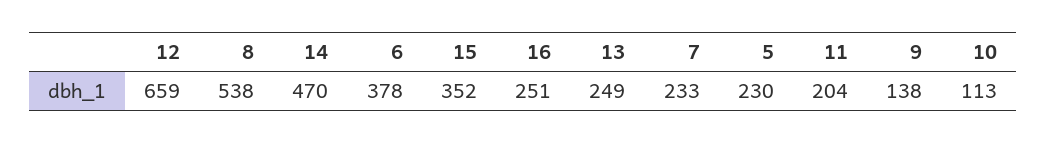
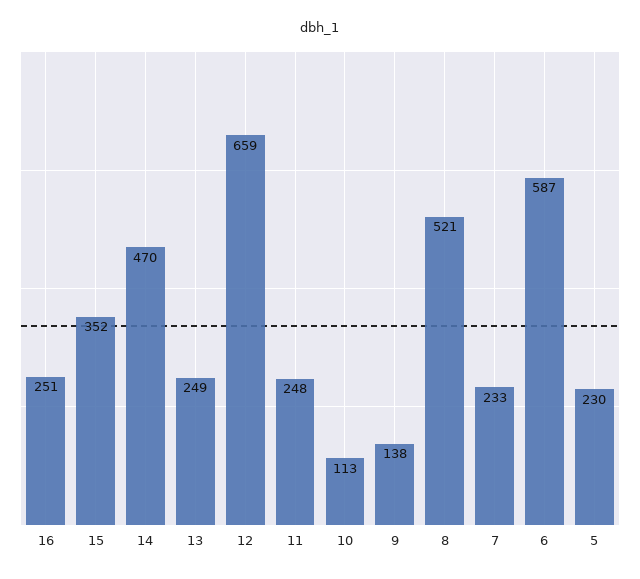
8: 538 -> 521
6: 378 -> 587
11: 204 -> 248

